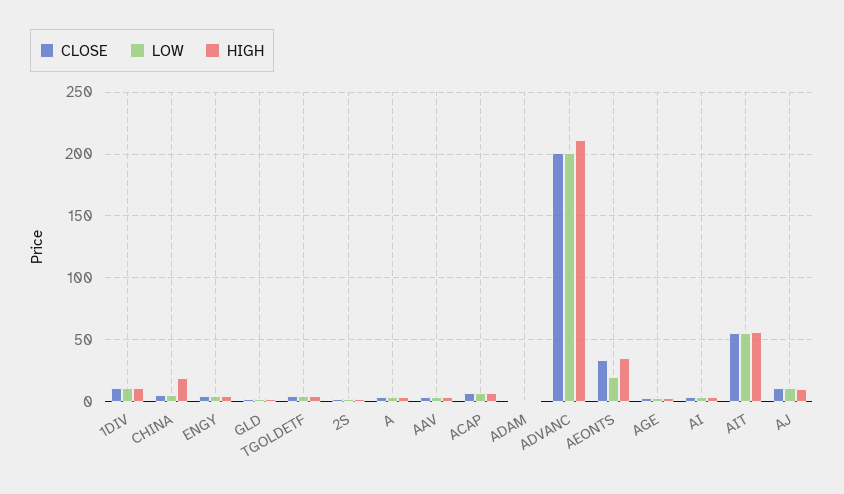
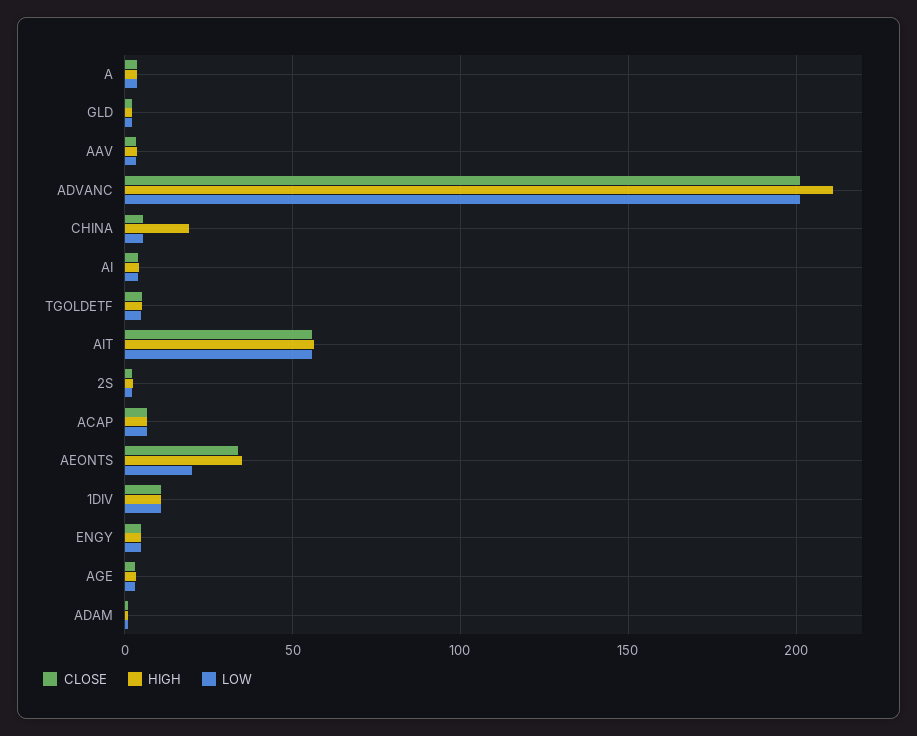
CLOSE, AJ: 10 -> none
LOW, AJ: 10 -> none
HIGH, AJ: 10 -> none

